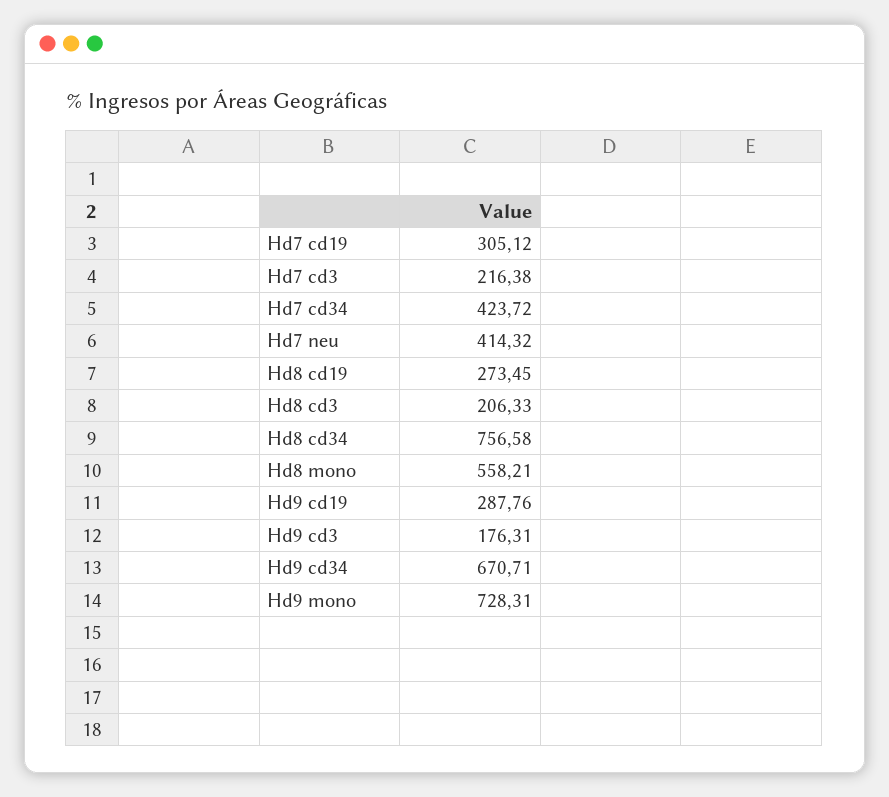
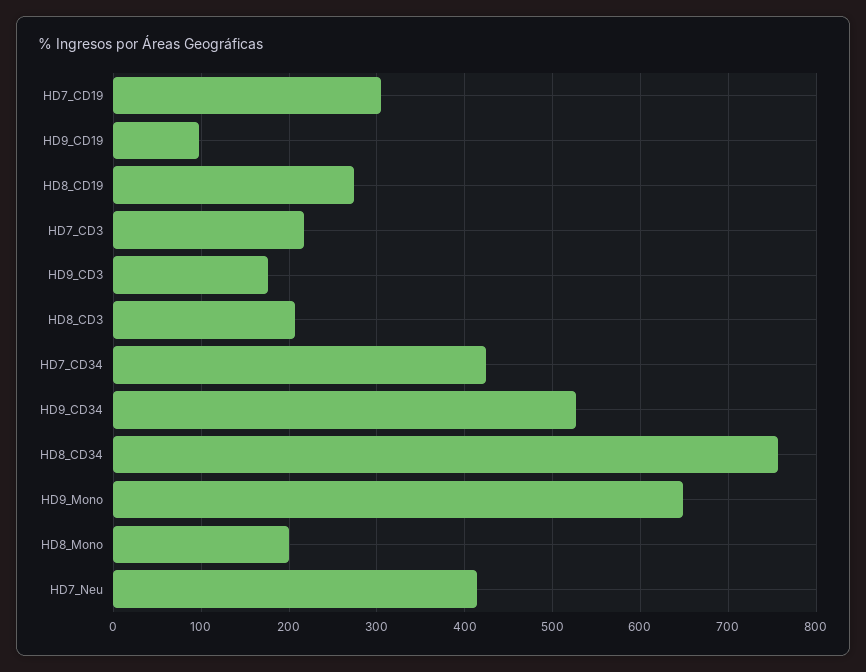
Hd8 mono: 558.21 -> 200
Hd9 cd19: 287.76 -> 100
Hd9 cd34: 670.71 -> 530
Hd9 mono: 728.31 -> 650

